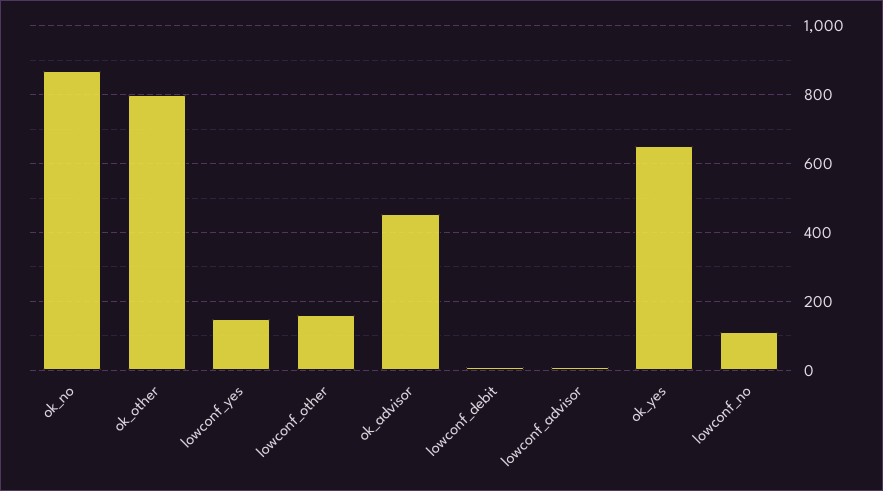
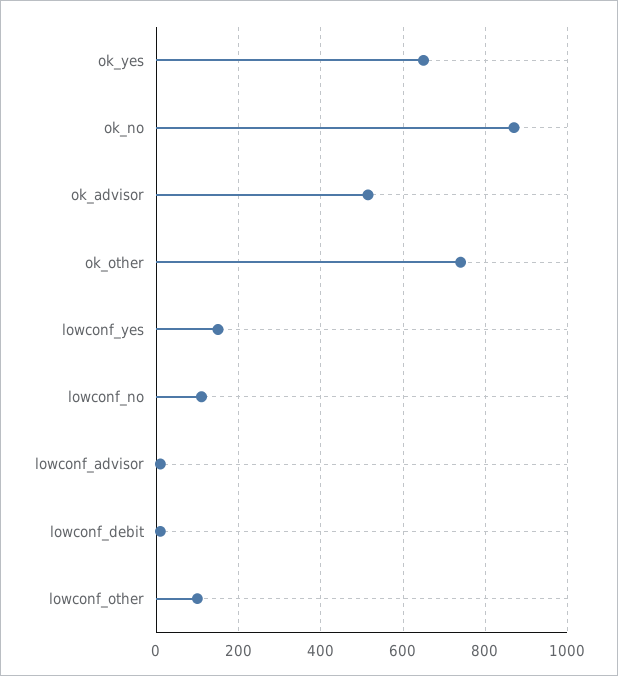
ok_other: 800 -> 740
lowconf_other: 160 -> 100
ok_advisor: 460 -> 520

